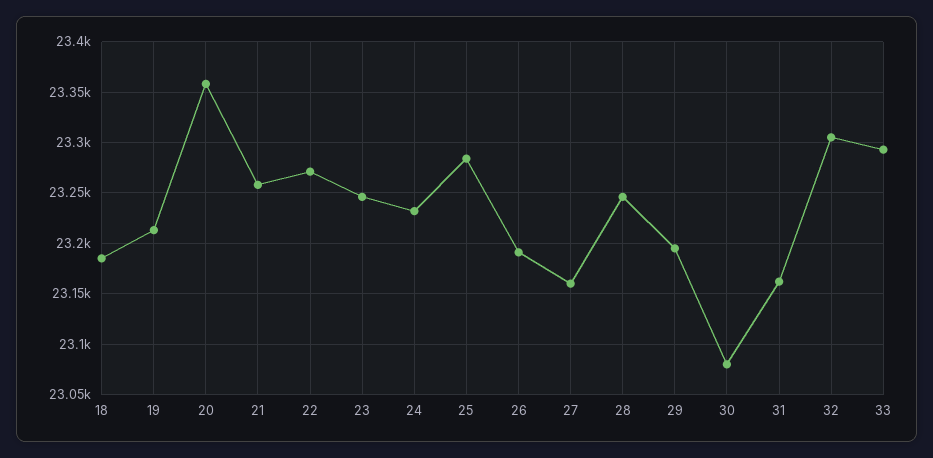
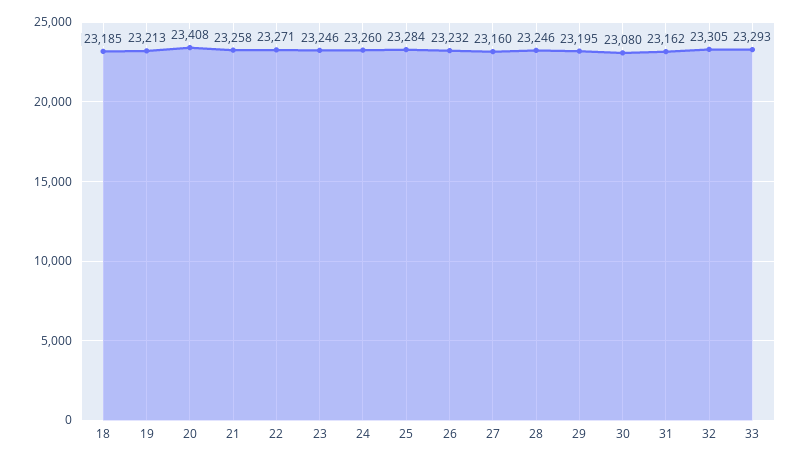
20: 23360 -> 23408
24: 23230 -> 23260
26: 23190 -> 23232

